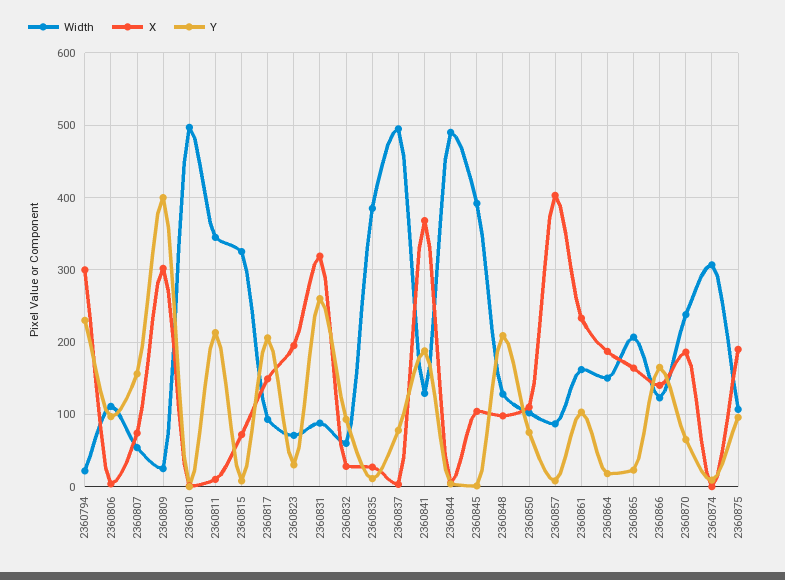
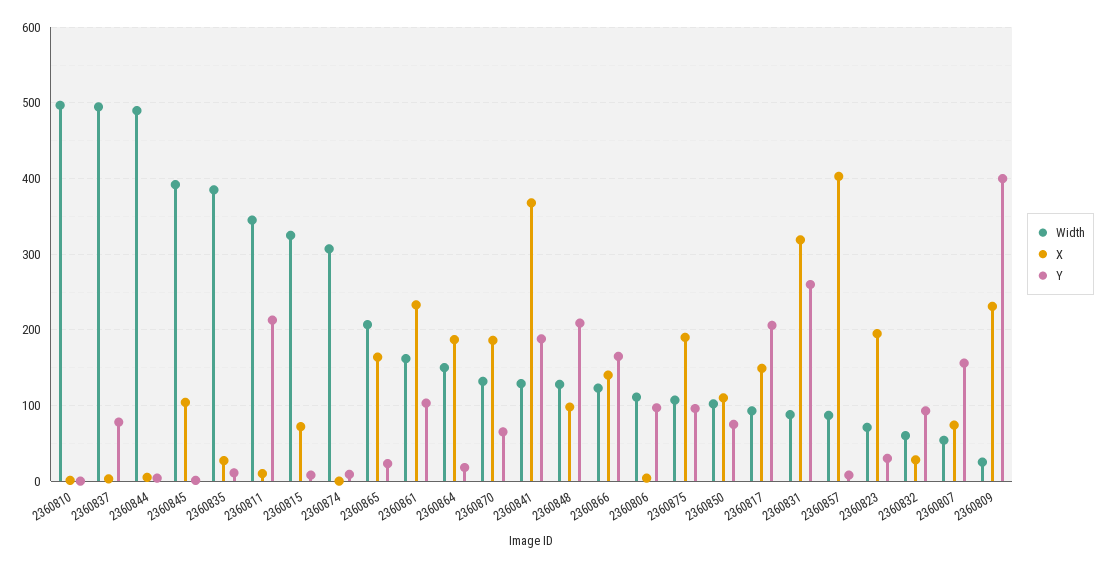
Width, 2360794: 20 -> none
X, 2360794: 300 -> none
Y, 2360794: 230 -> none
X, 2360809: 300 -> 230
Width, 2360870: 240 -> 130

